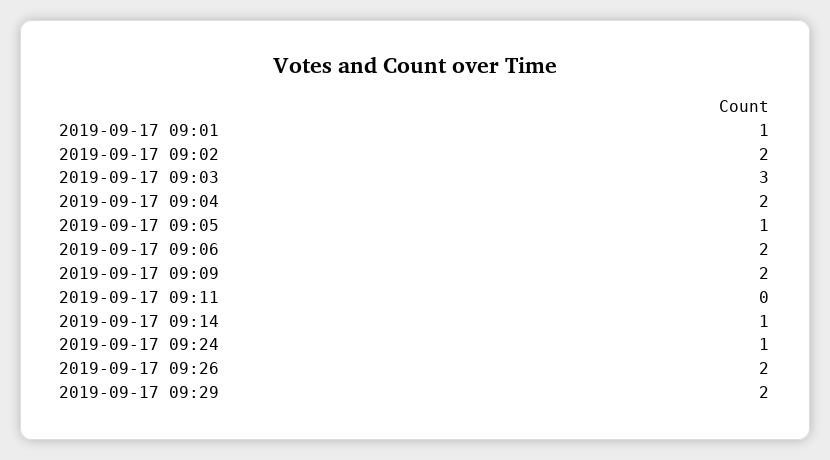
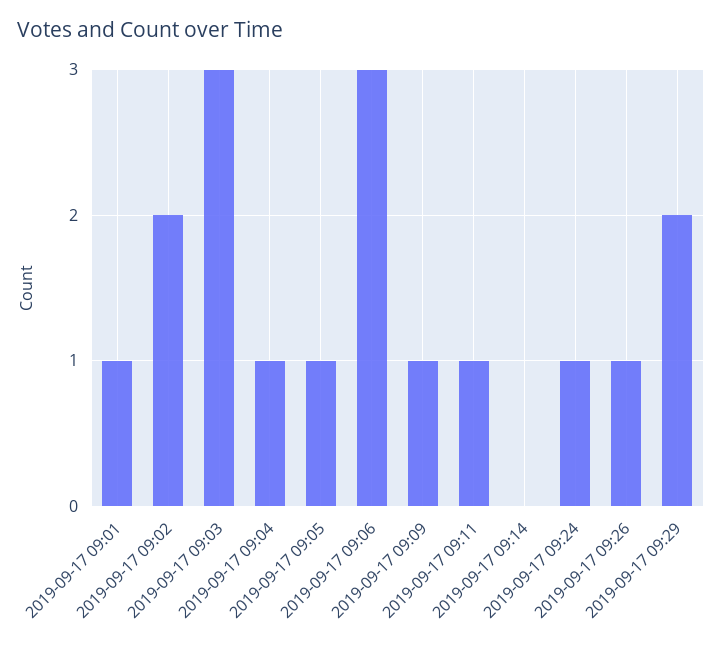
2019-09-17 09:04: 2 -> 1
2019-09-17 09:06: 2 -> 3
2019-09-17 09:09: 2 -> 1
2019-09-17 09:11: 0 -> 1
2019-09-17 09:14: 1 -> 0
2019-09-17 09:26: 2 -> 1

